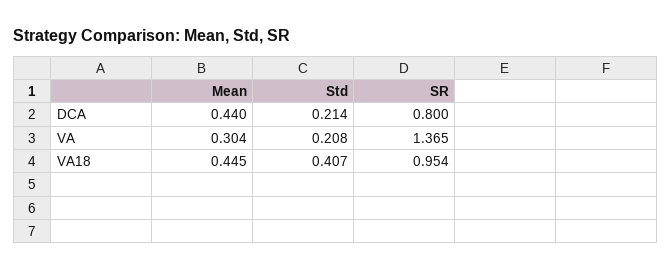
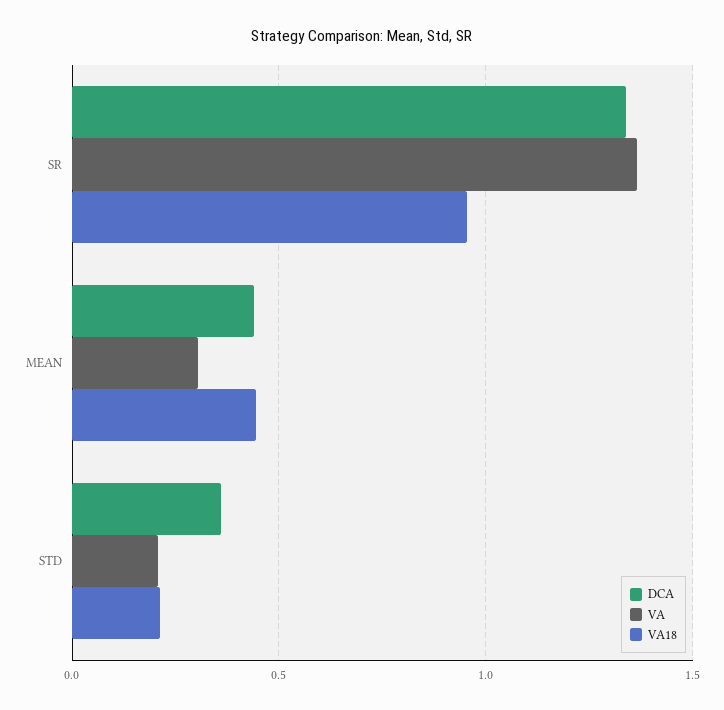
DCA, Std: 0.214 -> 0.35
DCA, SR: 0.8 -> 1.35
VA18, Std: 0.407 -> 0.2

